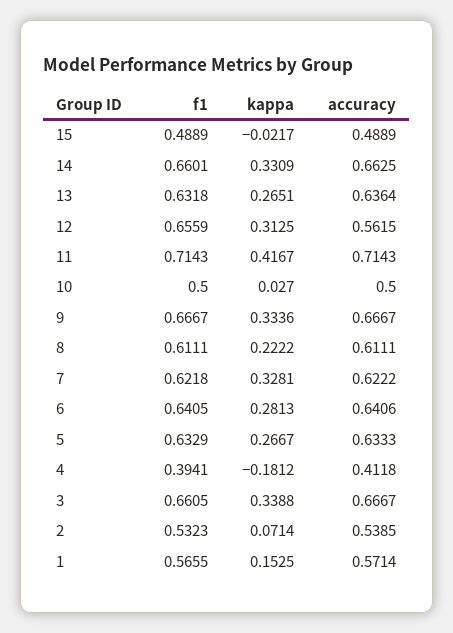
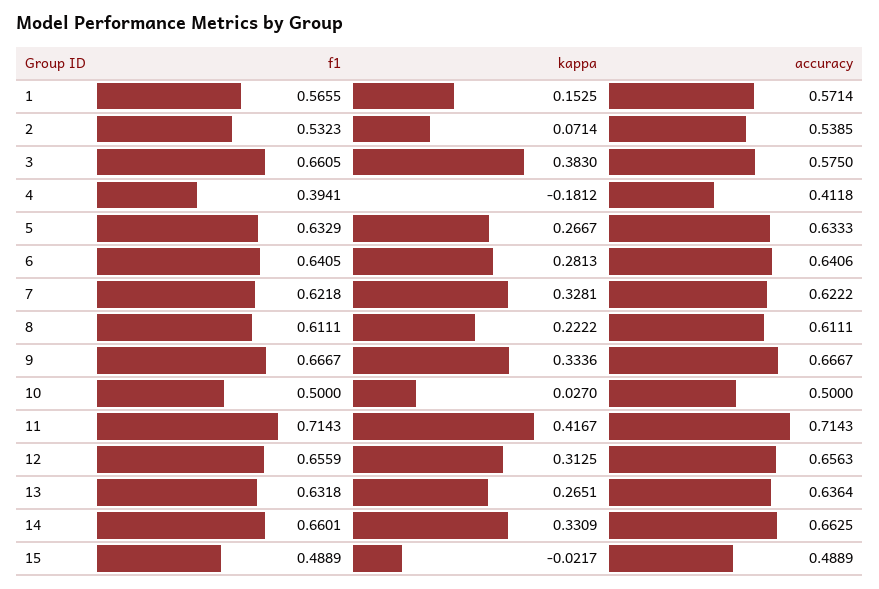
accuracy, 12: 0.5615 -> 0.6563
kappa, 3: 0.3388 -> 0.383
accuracy, 3: 0.6667 -> 0.575

